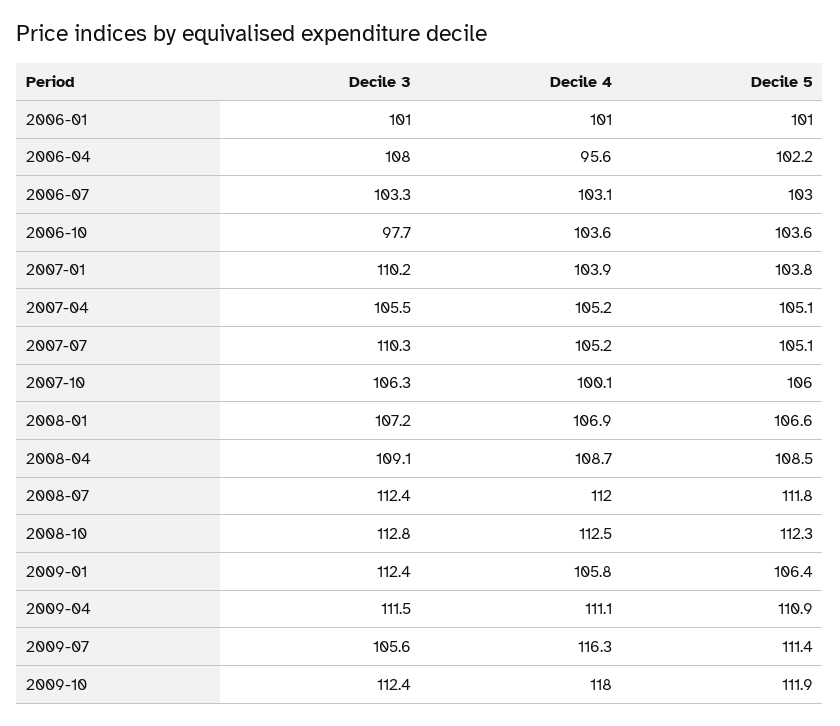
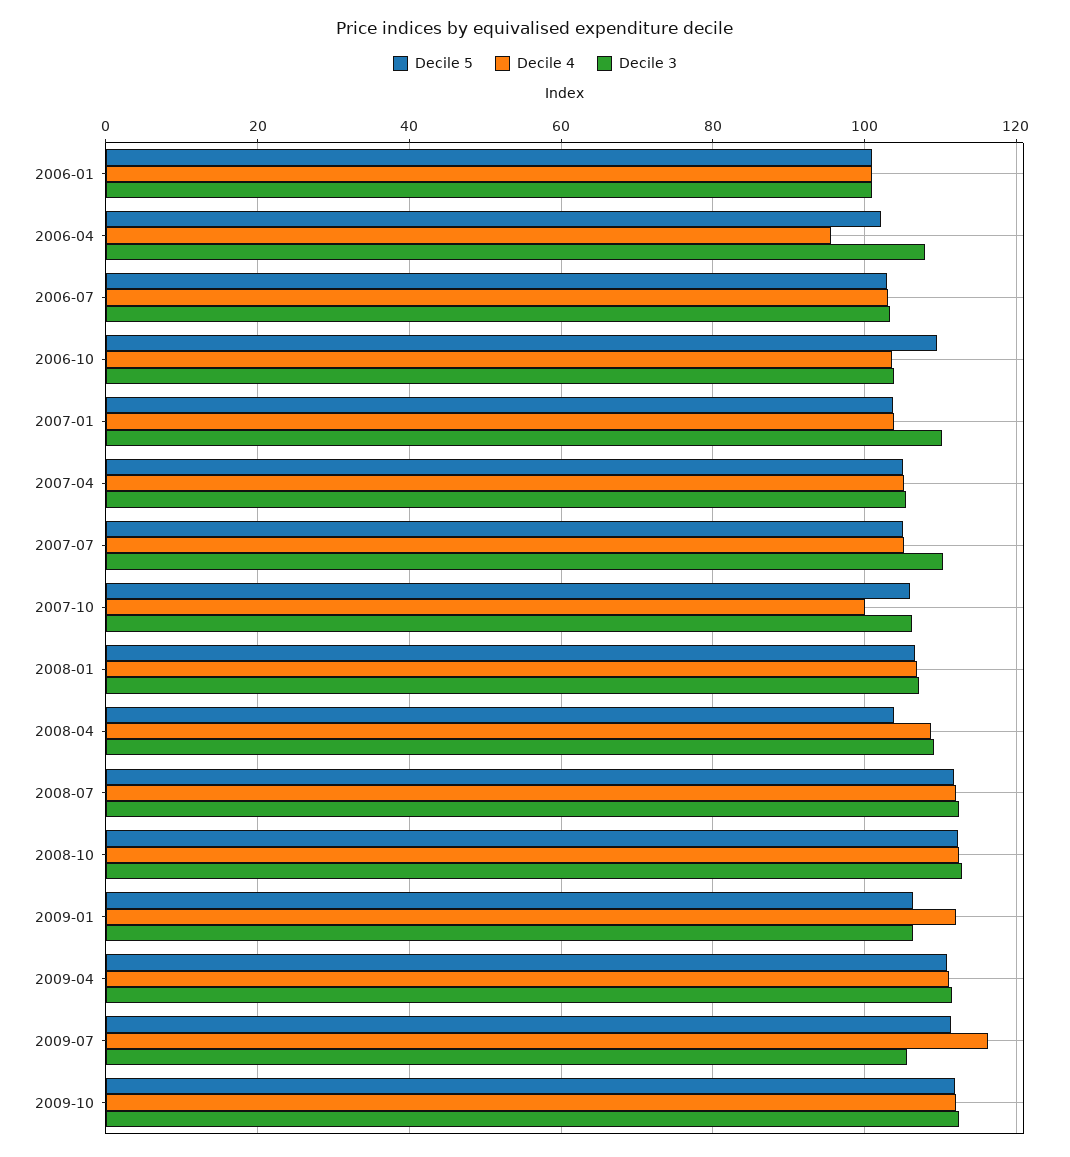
Decile 3, 2006-10: 97.7 -> 104
Decile 5, 2006-10: 103.6 -> 110
Decile 5, 2008-04: 108.5 -> 104
Decile 3, 2009-01: 112.4 -> 106
Decile 4, 2009-01: 105.8 -> 112
Decile 4, 2009-10: 118 -> 112

